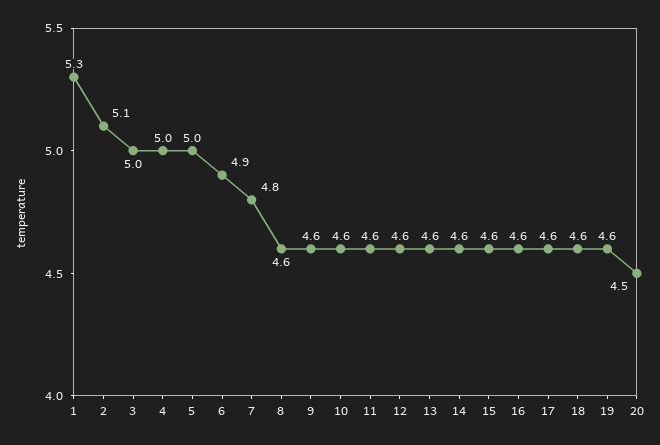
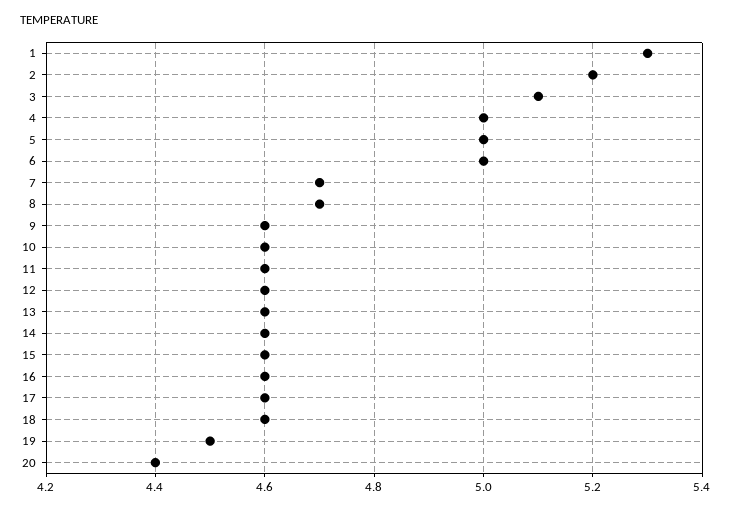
2: 5.1 -> 5.2
3: 5 -> 5.1
6: 4.9 -> 5
7: 4.8 -> 4.7
8: 4.6 -> 4.7
19: 4.6 -> 4.5
20: 4.5 -> 4.4

